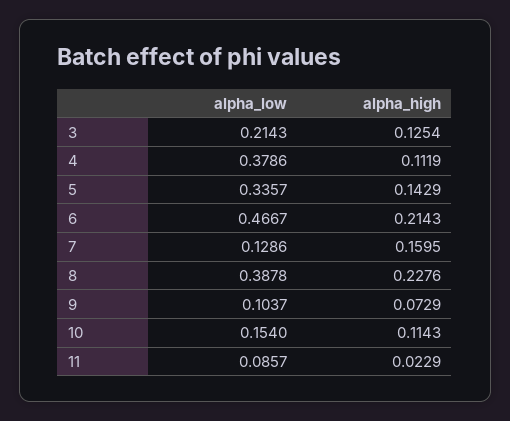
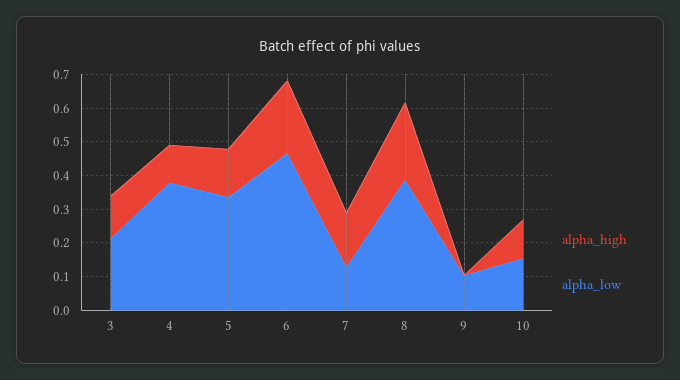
alpha_high, 9: 0.0729 -> 0
alpha_low, 11: 0.0857 -> none
alpha_high, 11: 0.0229 -> none

